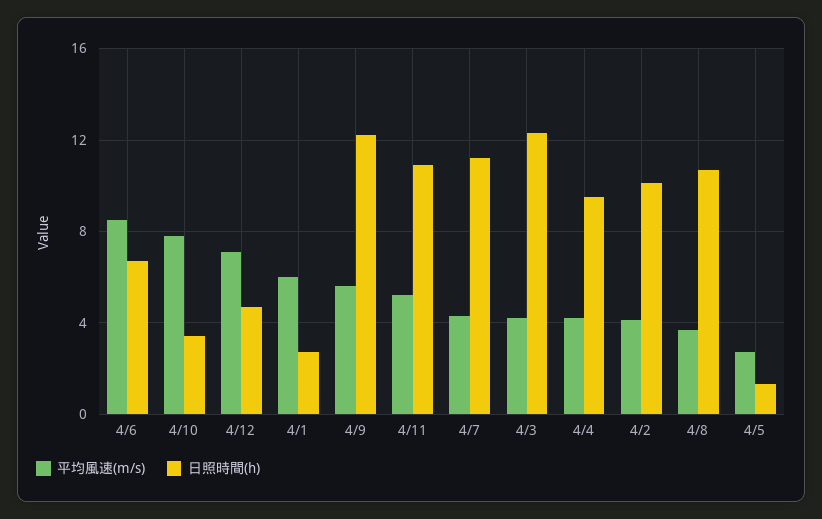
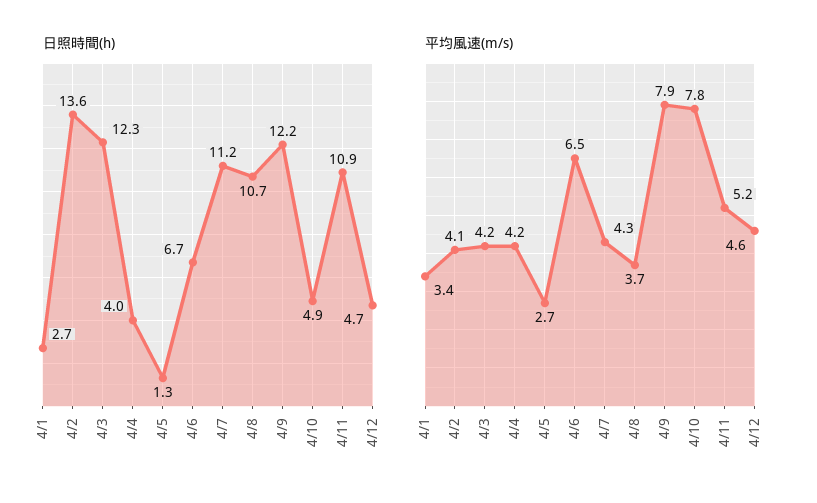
平均風速(m/s), 4/6: 8.5 -> 6.5
日照時間(h), 4/10: 3.5 -> 4.9
平均風速(m/s), 4/12: 7 -> 4.6
平均風速(m/s), 4/1: 6 -> 3.4
平均風速(m/s), 4/9: 5.5 -> 7.9
日照時間(h), 4/4: 9.5 -> 4
日照時間(h), 4/2: 10 -> 13.6

